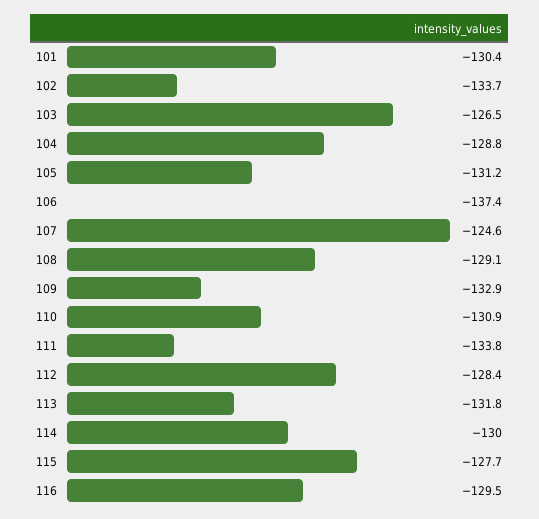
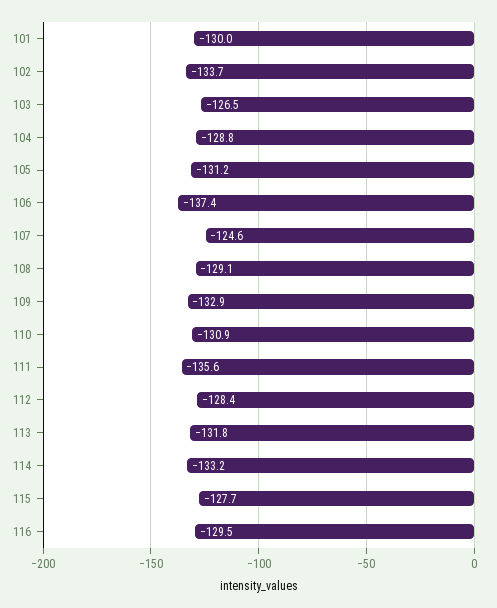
101: -130.4 -> -130
111: -133.8 -> -135.6
114: -130 -> -133.2

